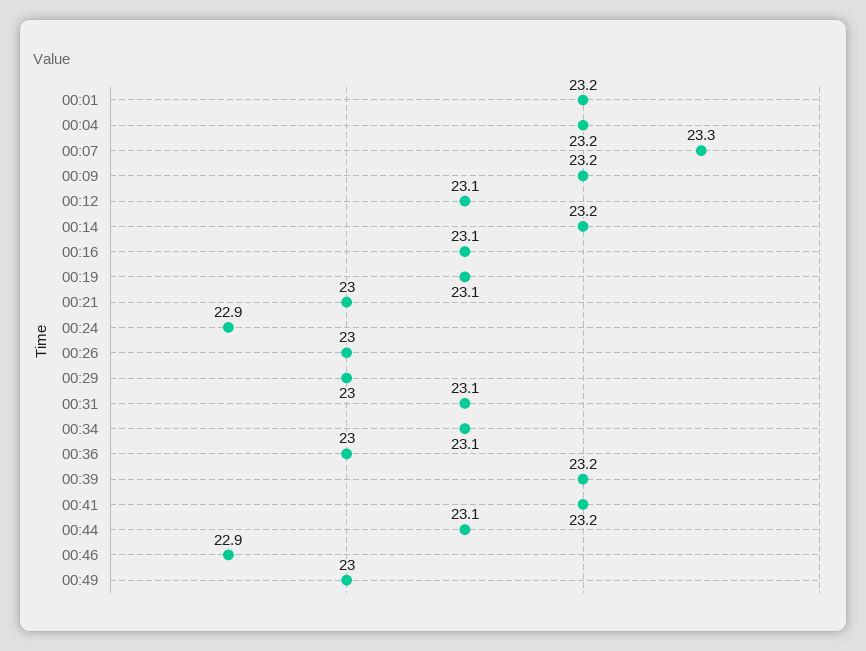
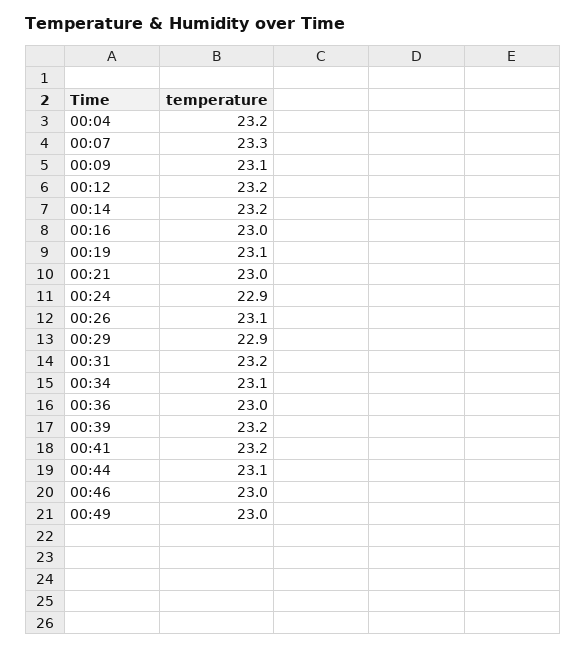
00:01: 23.2 -> none
00:09: 23.2 -> 23.1
00:12: 23.1 -> 23.2
00:16: 23.1 -> 23
00:26: 23 -> 23.1
00:29: 23 -> 22.9
00:31: 23.1 -> 23.2
00:46: 22.9 -> 23

